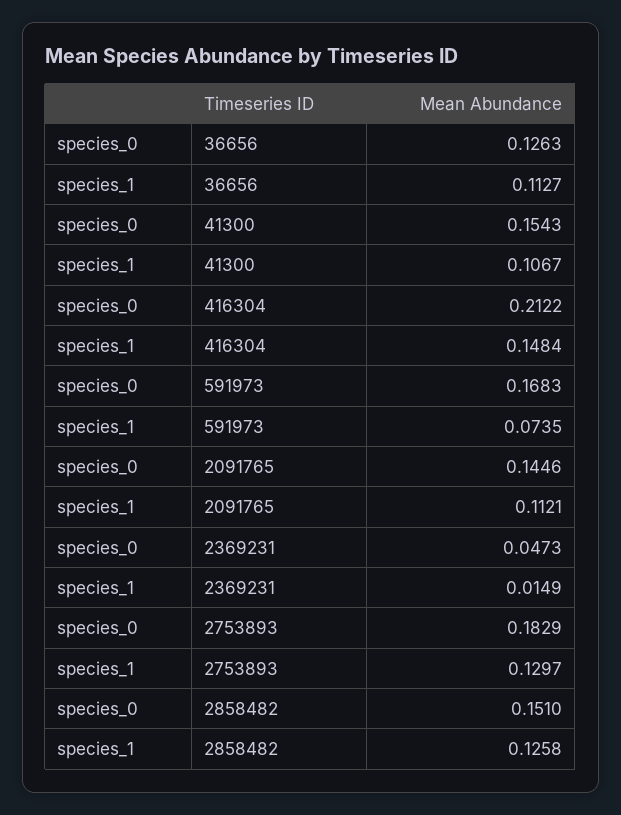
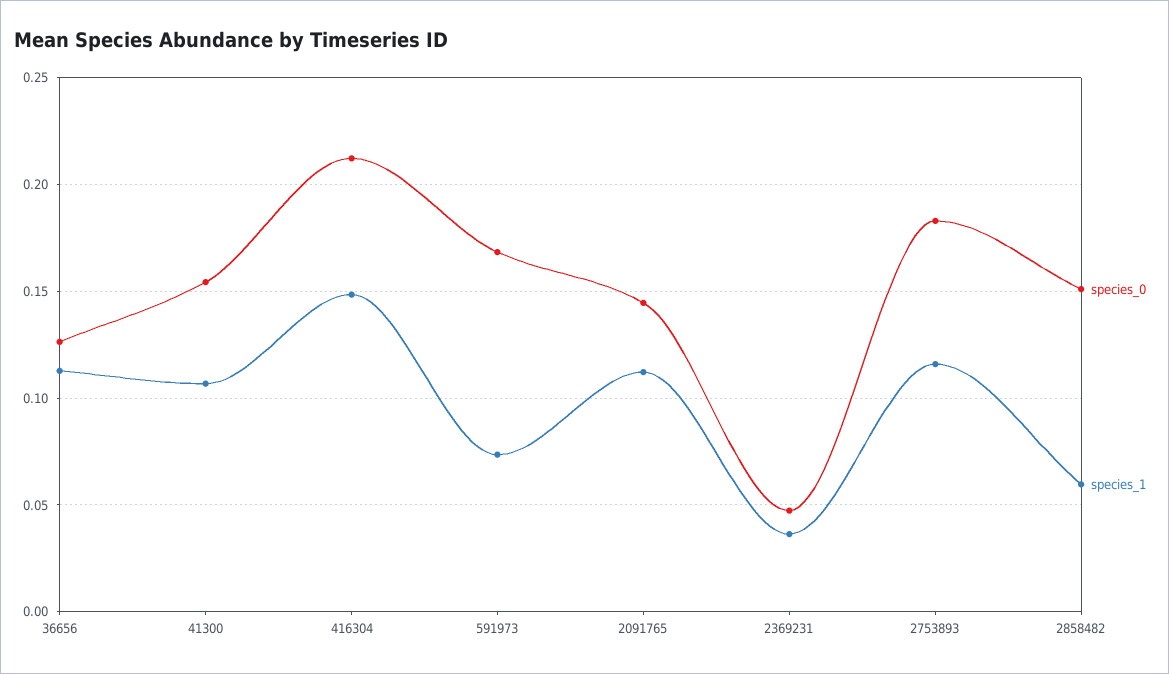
species_1, 2369231: 0.0149 -> 0.035
species_1, 2753893: 0.1297 -> 0.115
species_1, 2858482: 0.1258 -> 0.06

